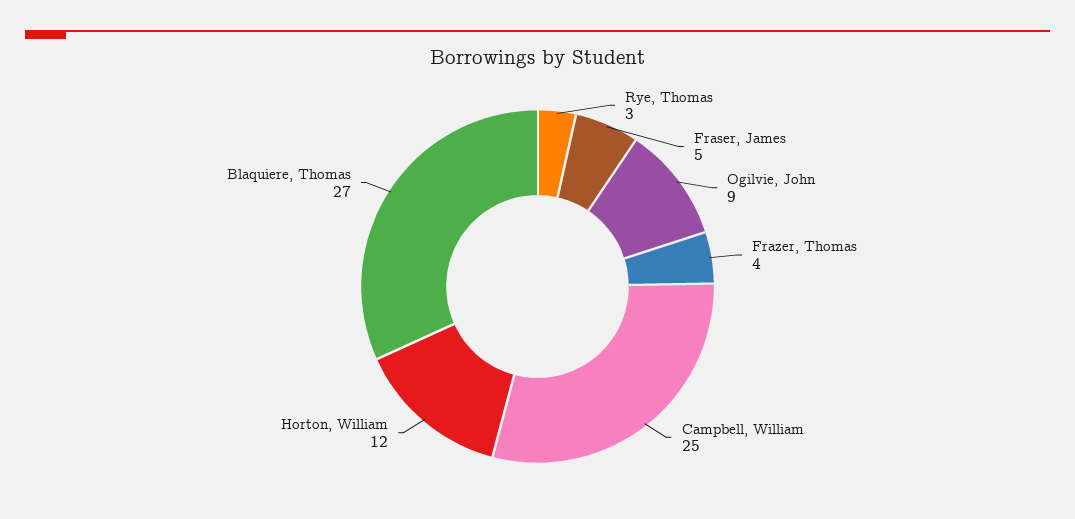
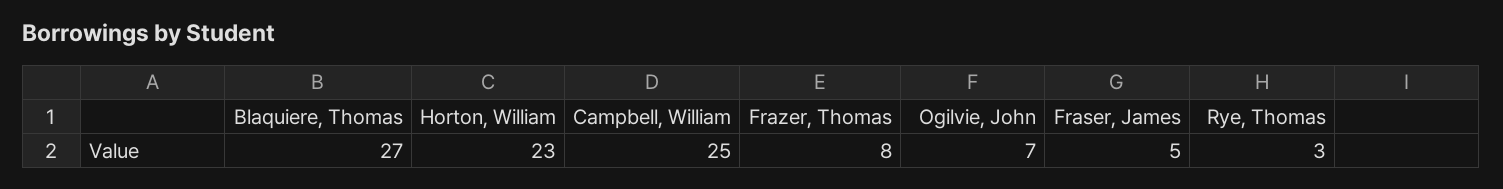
Ogilvie, John: 9 -> 7
Frazer, Thomas: 4 -> 8
Horton, William: 12 -> 23

